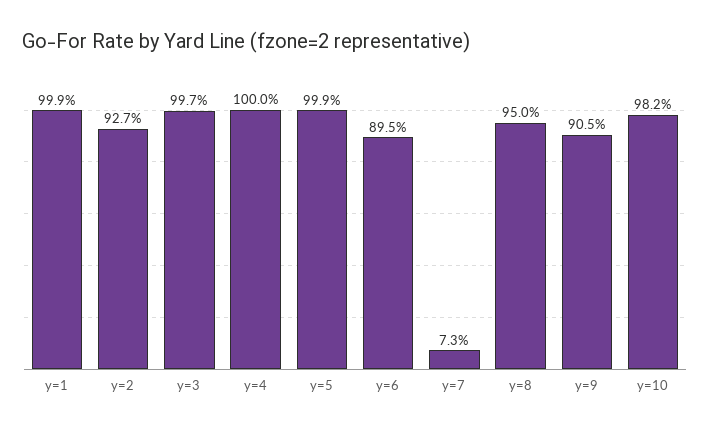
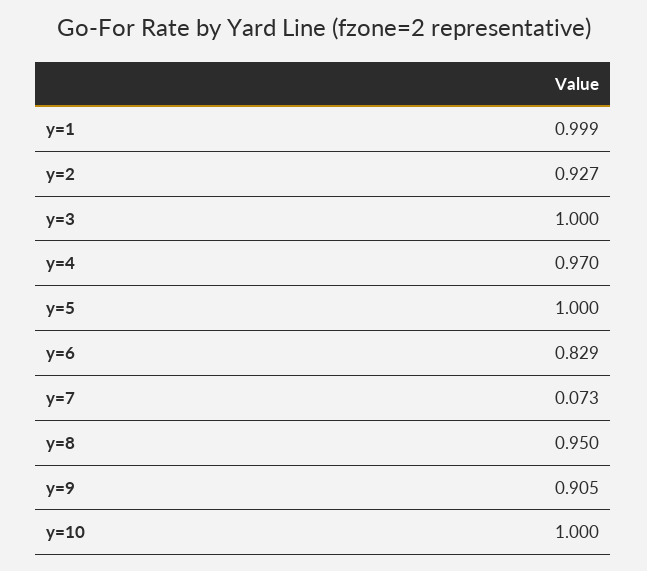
y=3: 0.997 -> 1
y=4: 1 -> 0.97
y=5: 0.999 -> 1
y=6: 0.895 -> 0.829
y=10: 0.982 -> 1

